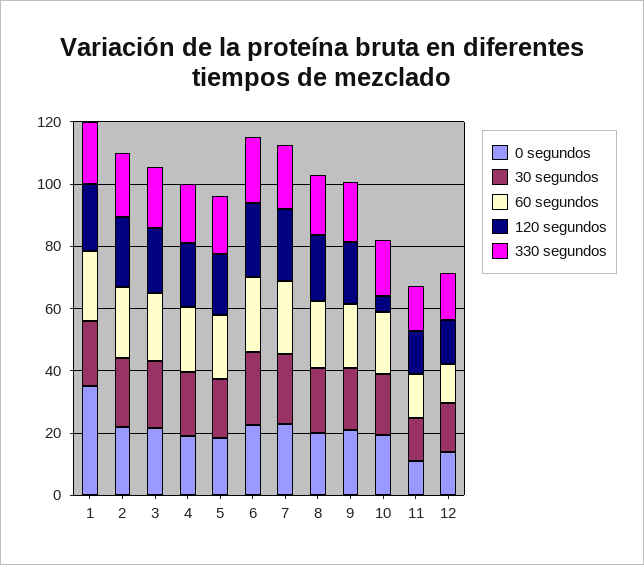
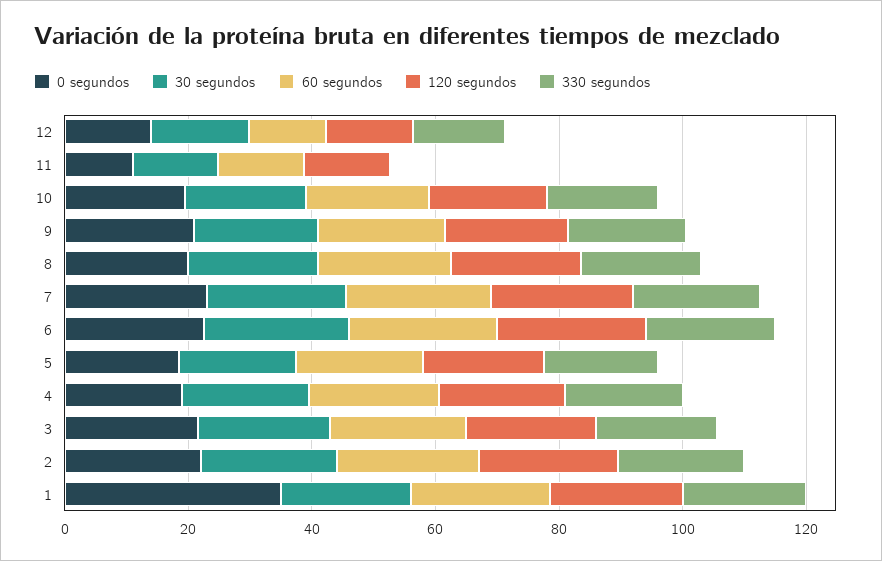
120 segundos, 10: 5 -> 20
330 segundos, 11: 15 -> 0

